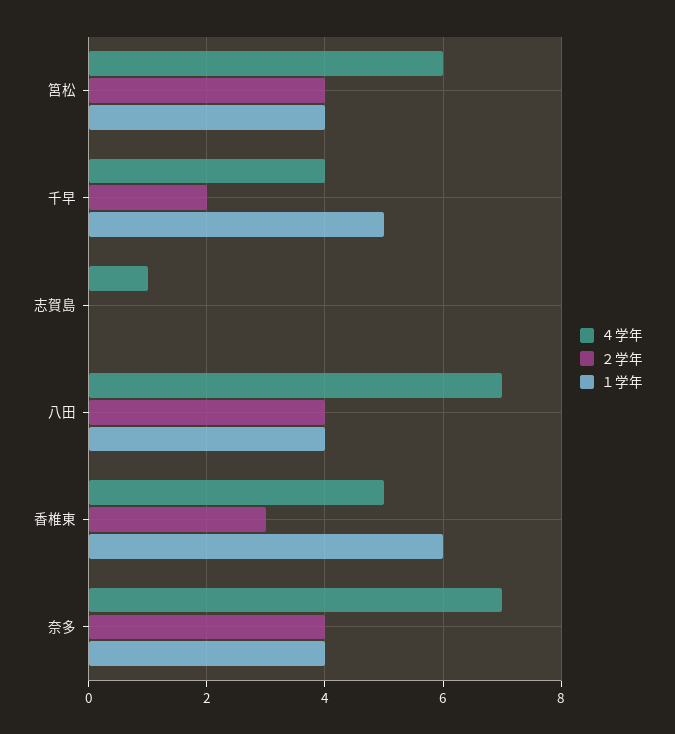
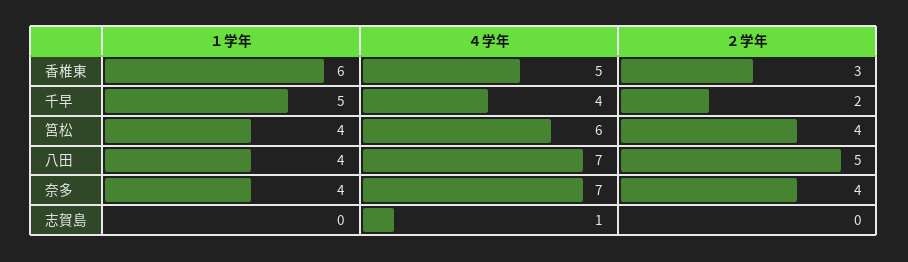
２学年, 八田: 4 -> 5

